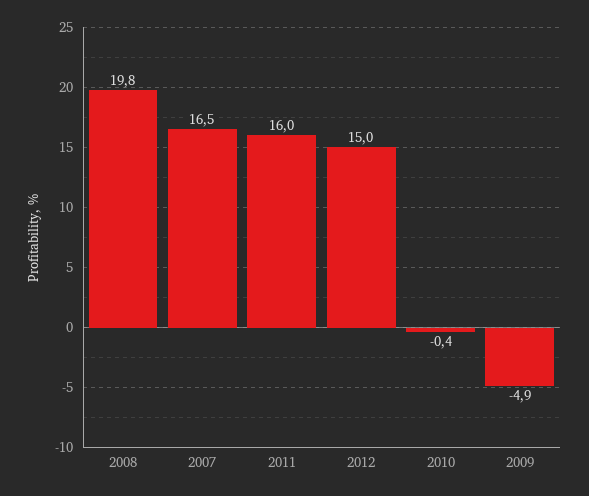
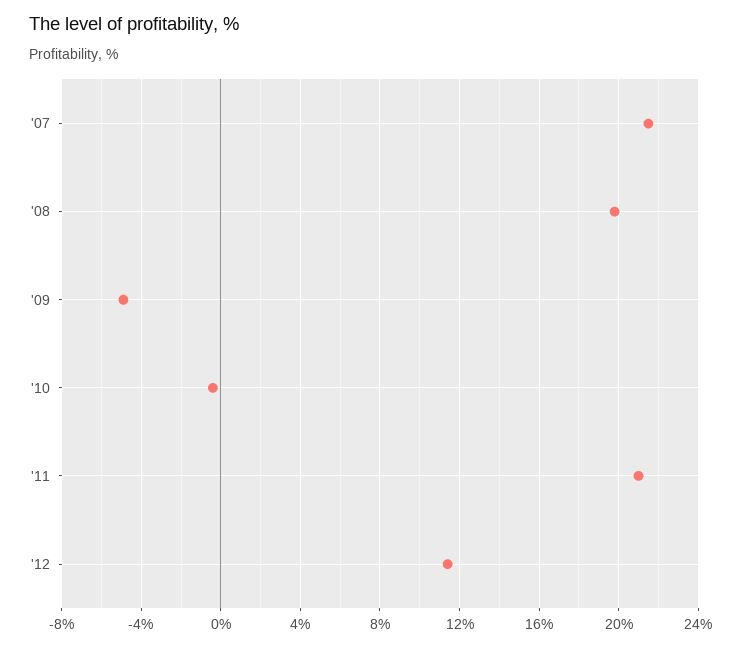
2007: 16.5 -> 21.5
2011: 16 -> 21
2012: 15 -> 11.5

